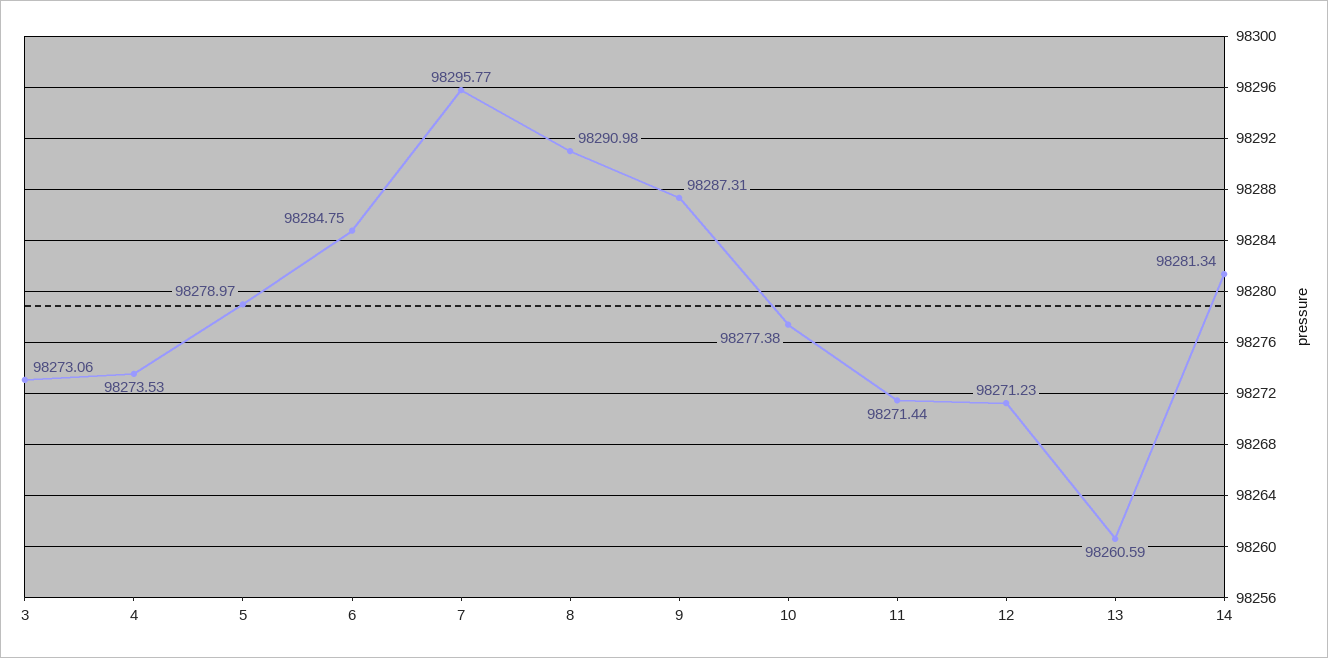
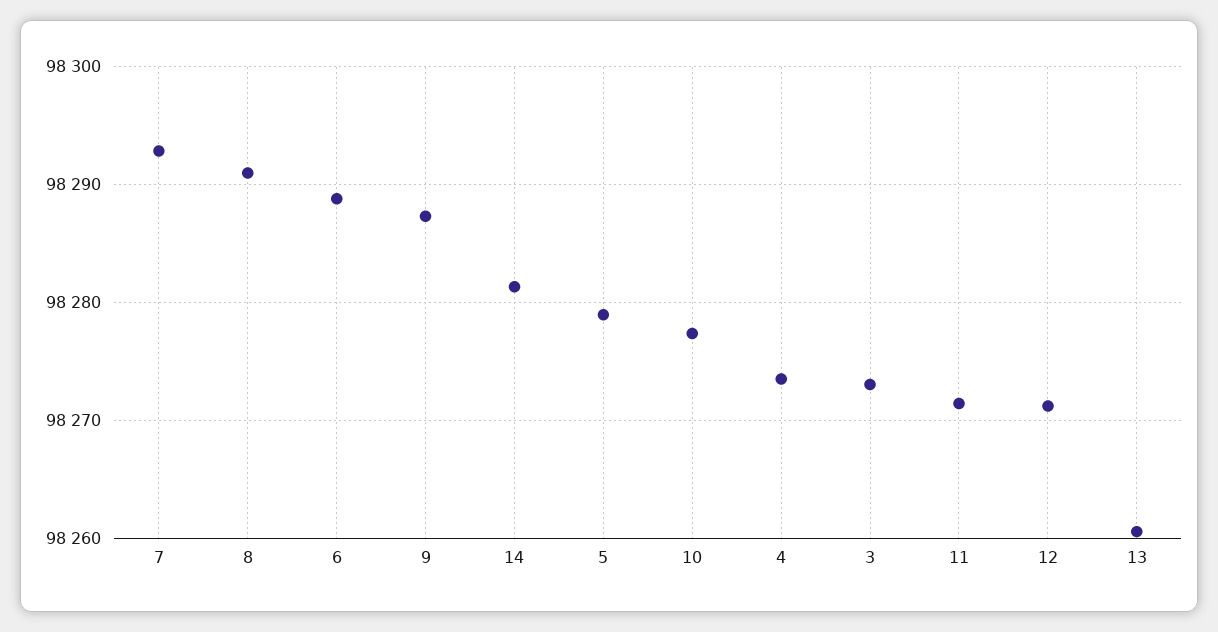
6: 98284.75 -> 98289
7: 98295.77 -> 98293

